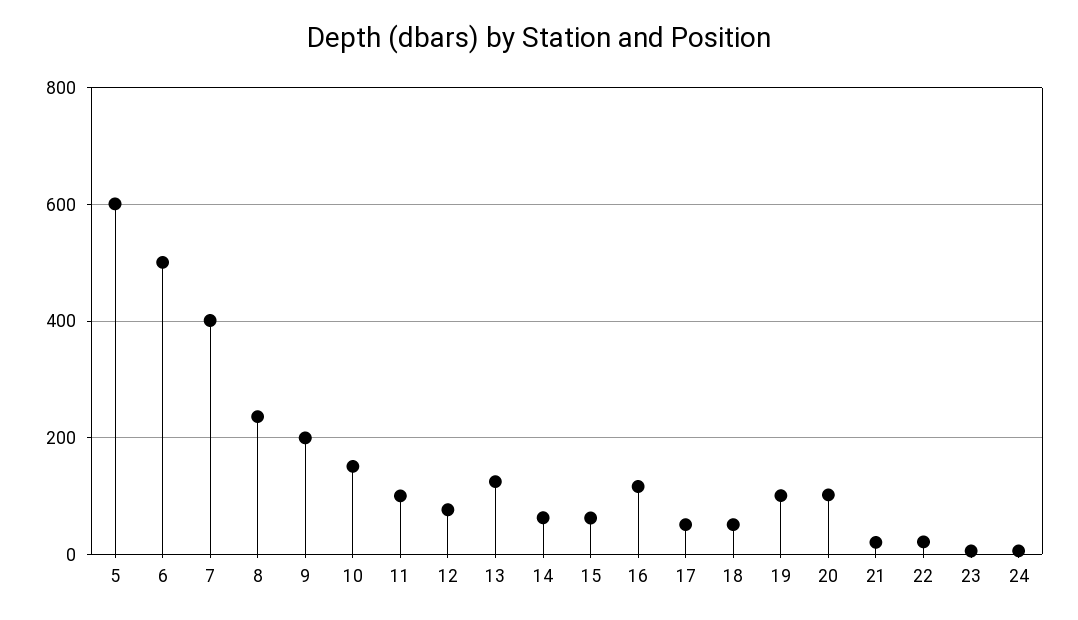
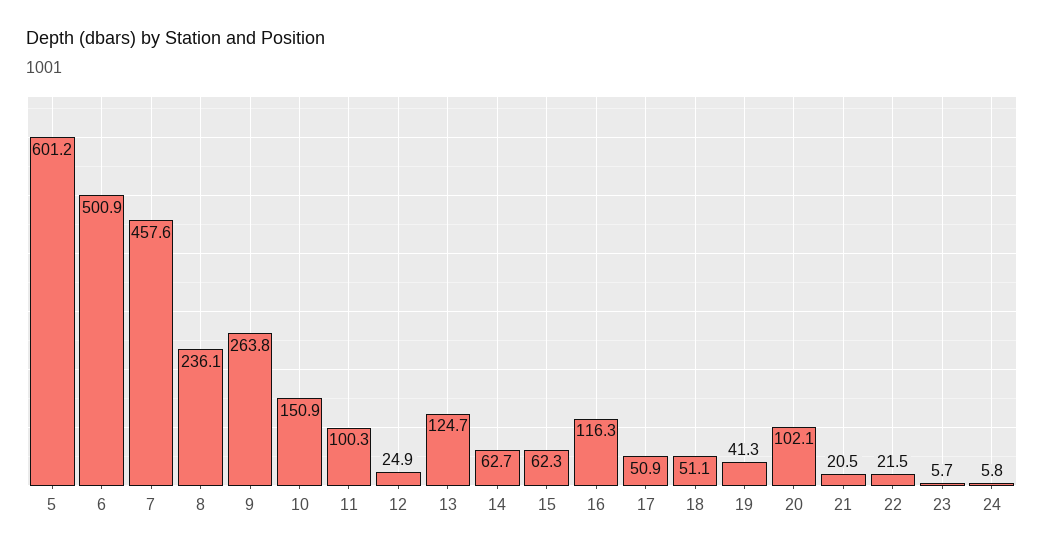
7: 400 -> 457.6
9: 200 -> 263.8
12: 80 -> 24.9
19: 100 -> 41.3

